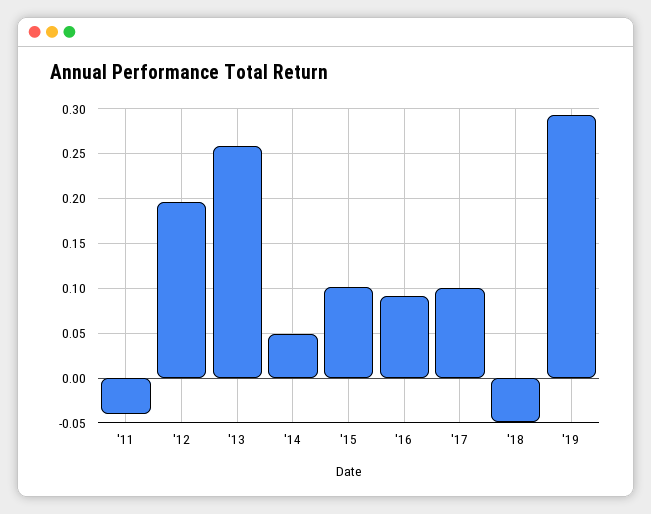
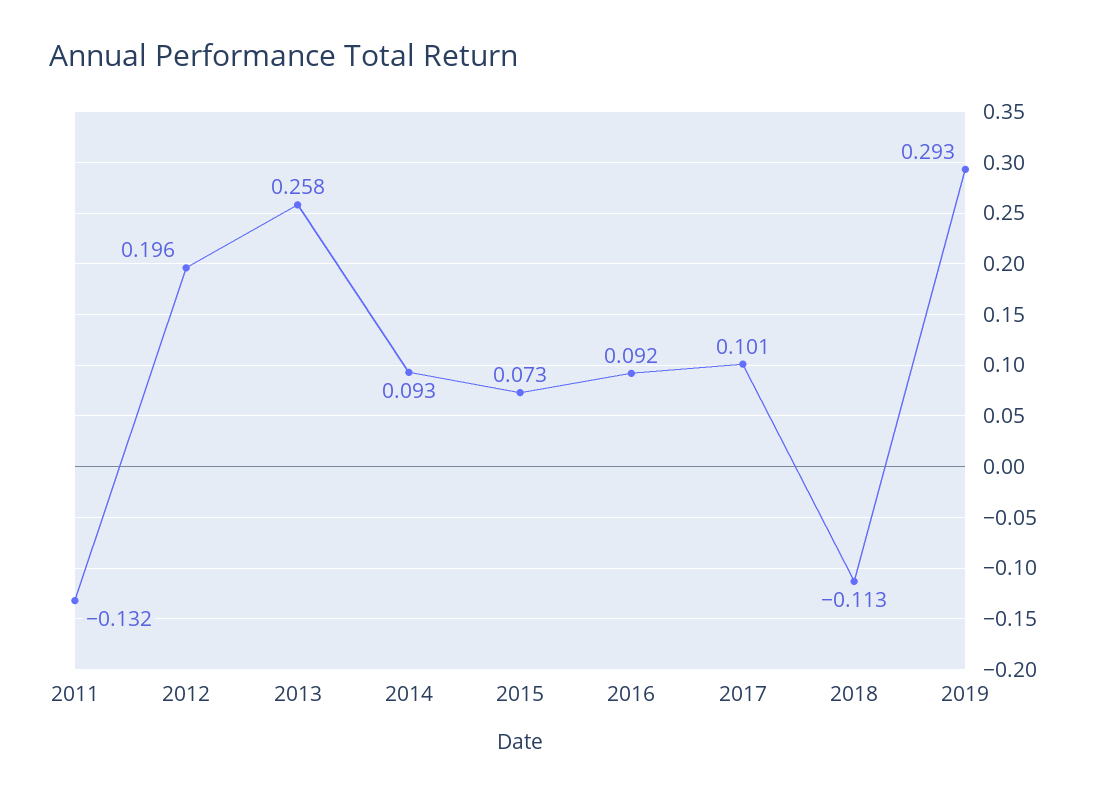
'11: -0.04 -> -0.132
'14: 0.05 -> 0.093
'15: 0.1 -> 0.073
'18: -0.05 -> -0.113

